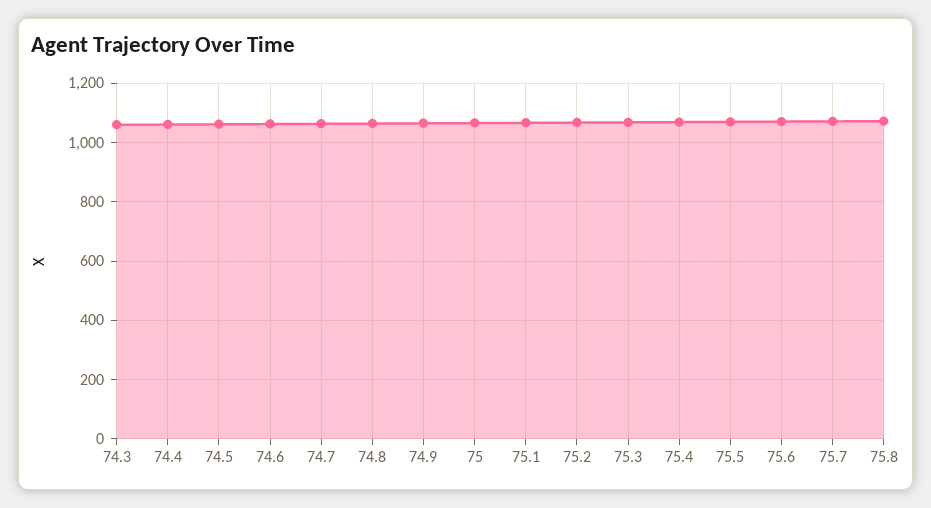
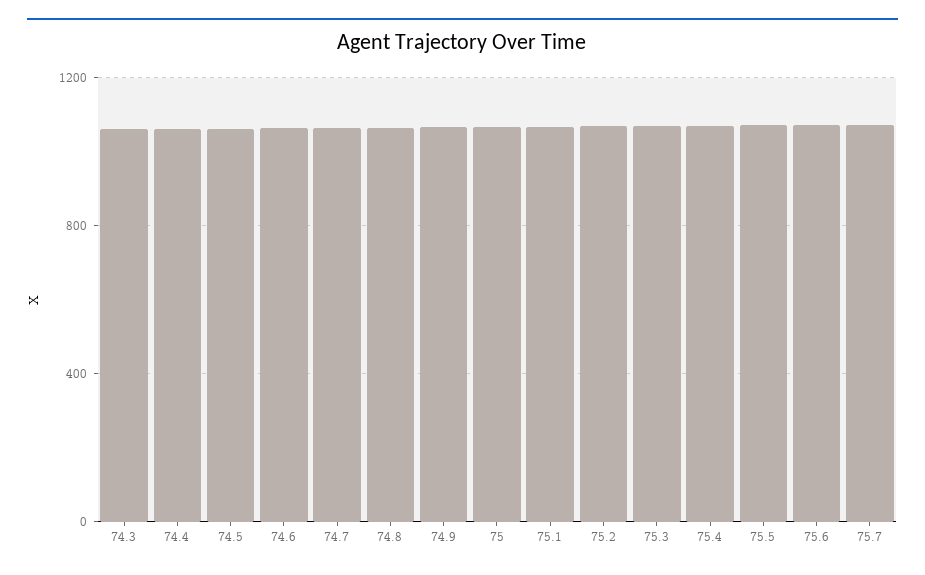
75.8: 1075 -> none

